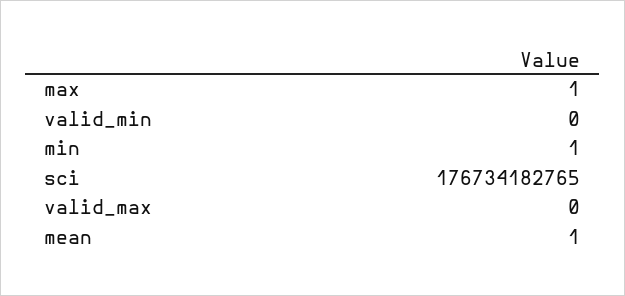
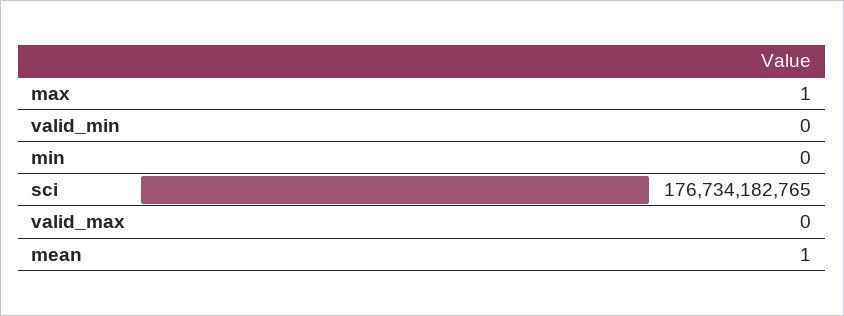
min: 1 -> 0

